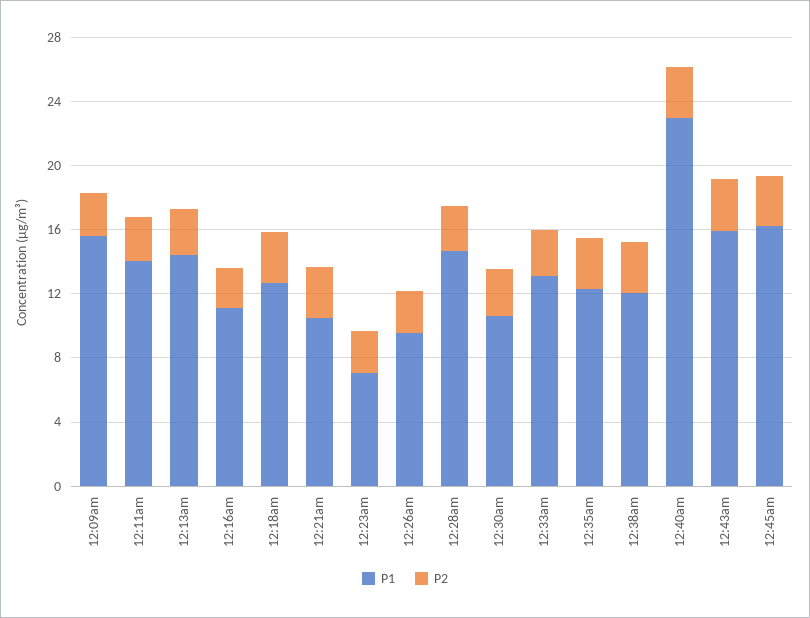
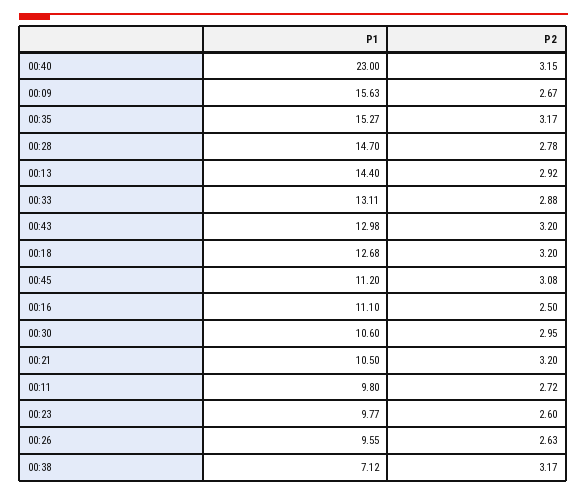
P1, 12:11am: 14 -> 9.8
P1, 12:23am: 7 -> 9.77
P1, 12:35am: 12 -> 15.27
P1, 12:38am: 12 -> 7.12
P1, 12:43am: 16 -> 12.98
P1, 12:45am: 16 -> 11.2

